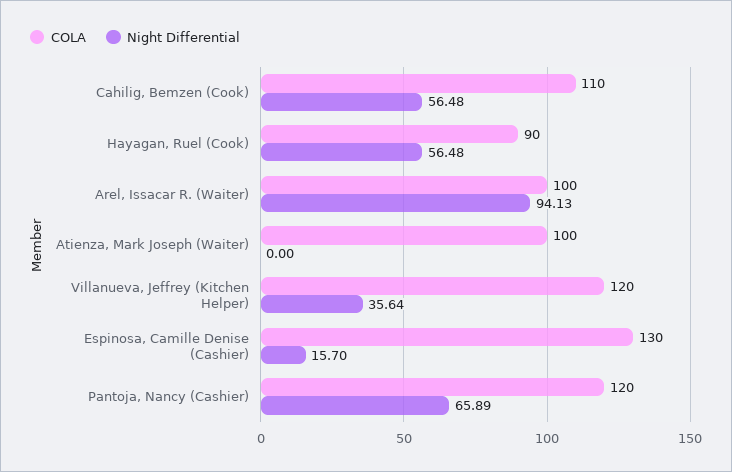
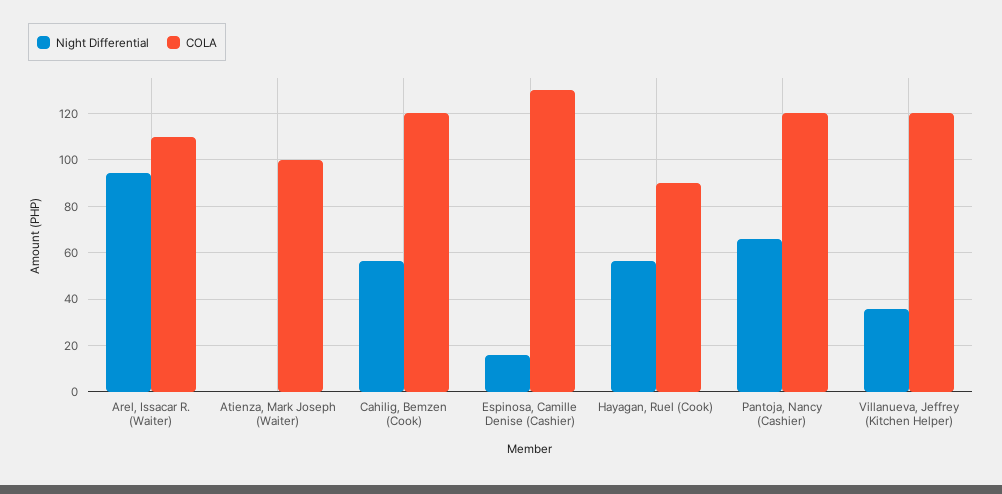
COLA, Cahilig, Bemzen (Cook): 110 -> 120
COLA, Arel, Issacar R. (Waiter): 100 -> 110

